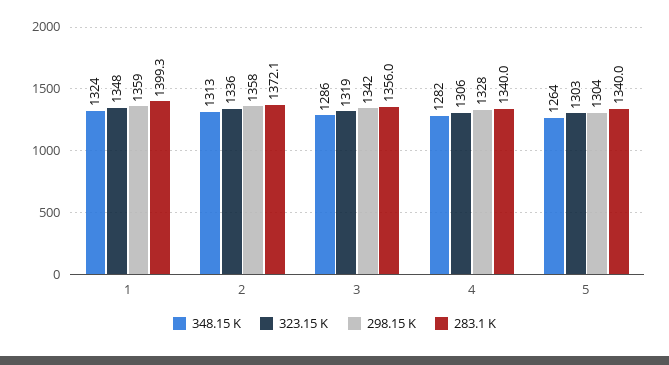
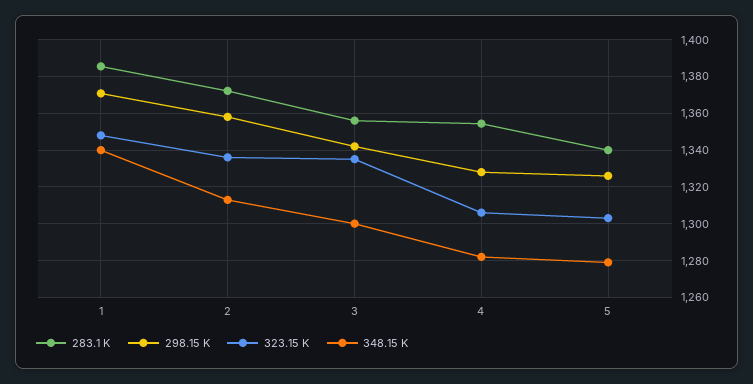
348.15 K, 1: 1324 -> 1340
298.15 K, 1: 1359 -> 1370
283.1 K, 1: 1399.3 -> 1385
348.15 K, 3: 1286 -> 1300
323.15 K, 3: 1319 -> 1335
283.1 K, 4: 1340 -> 1355
348.15 K, 5: 1264 -> 1280
298.15 K, 5: 1304 -> 1325

